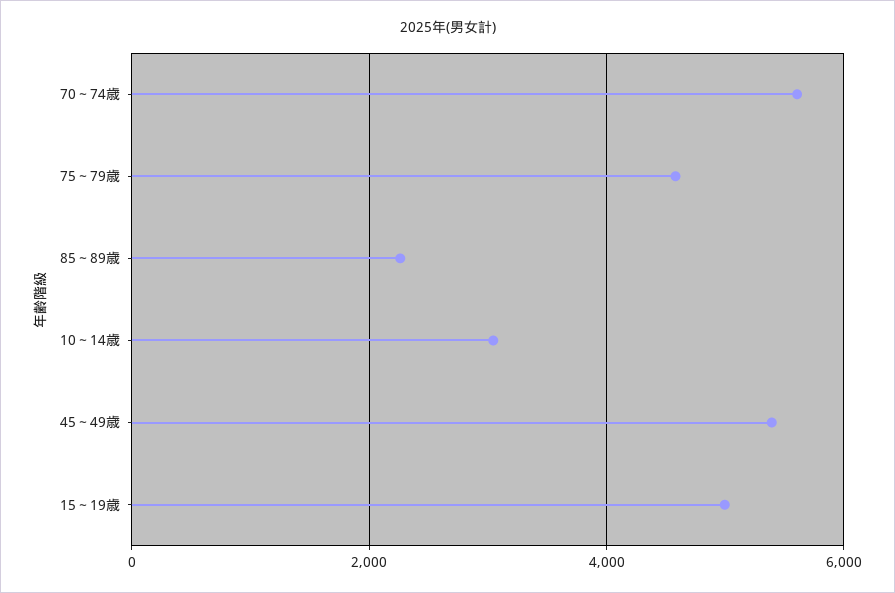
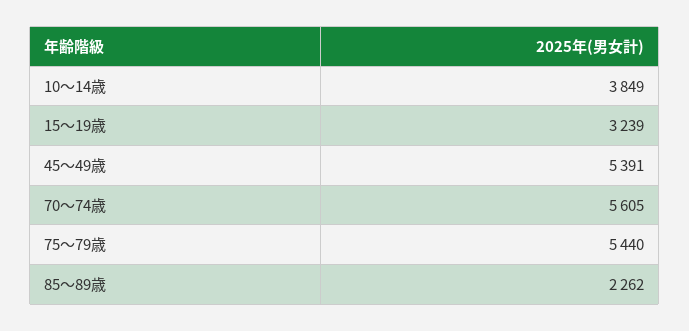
75～79歳: 4600 -> 5440
10～14歳: 3000 -> 3849
15～19歳: 5000 -> 3239

